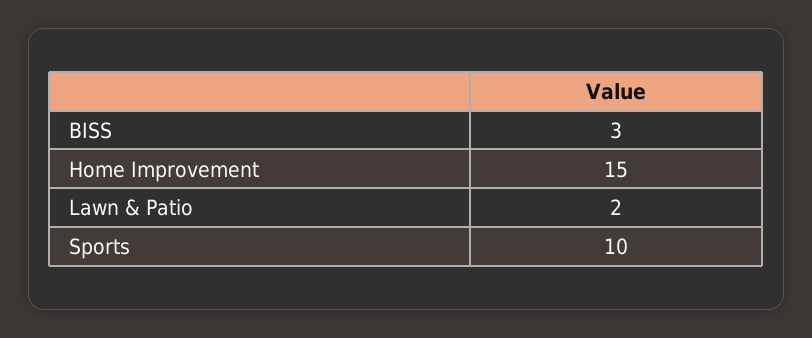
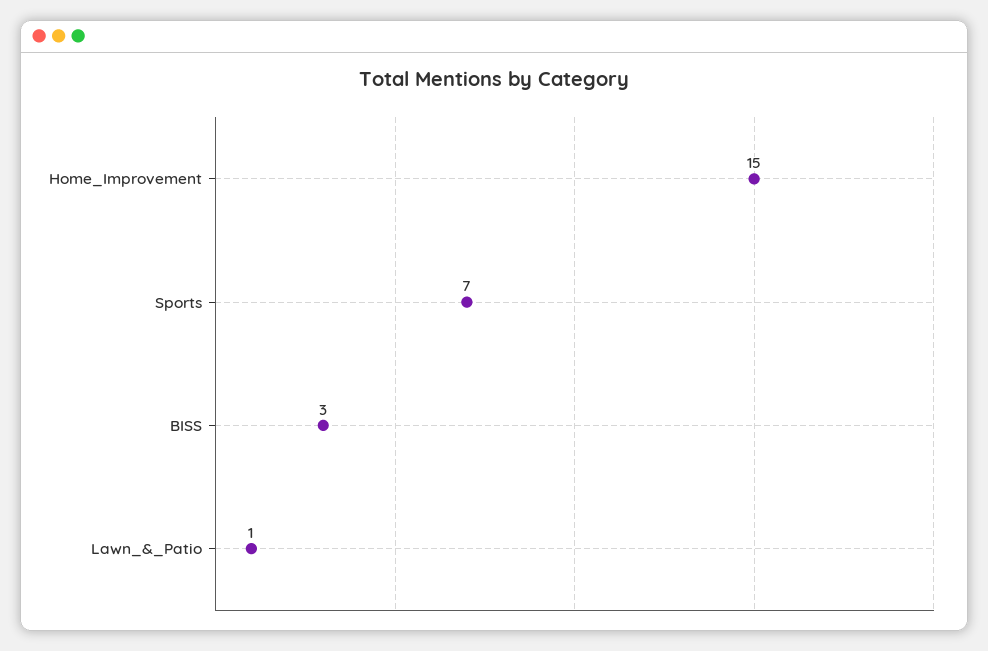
Lawn & Patio: 2 -> 1
Sports: 10 -> 7

